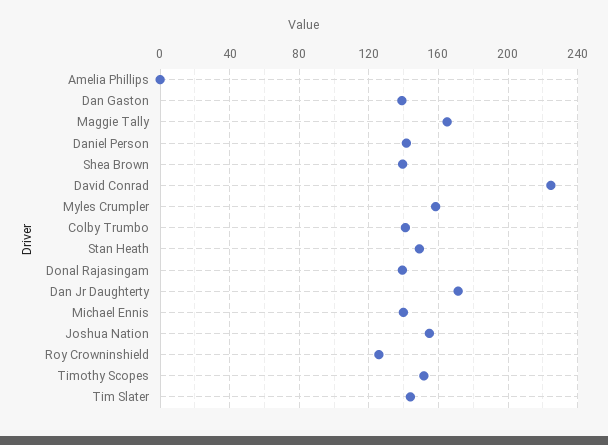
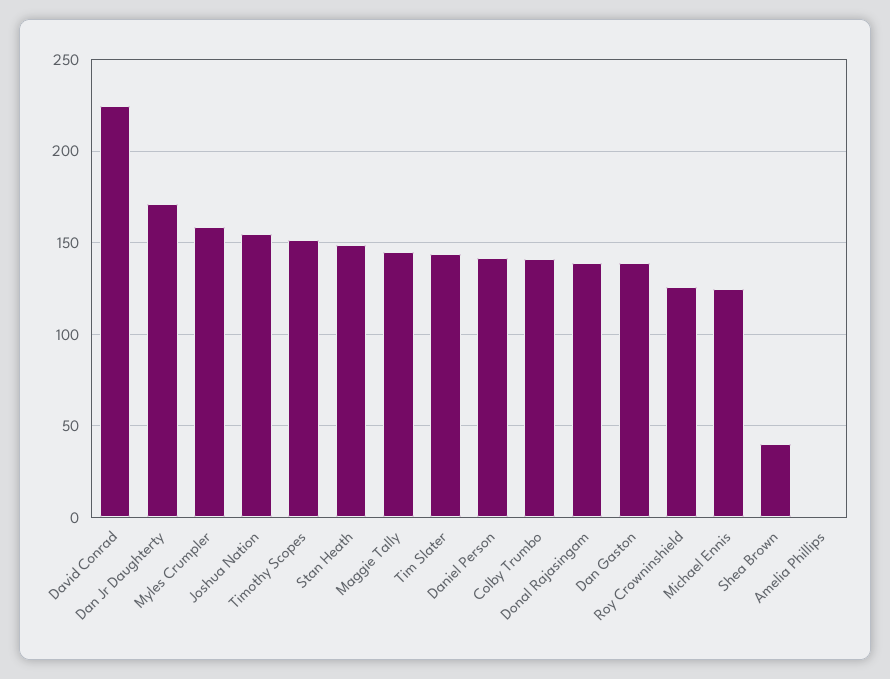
Maggie Tally: 165 -> 145
Shea Brown: 140 -> 40
Michael Ennis: 140 -> 125

